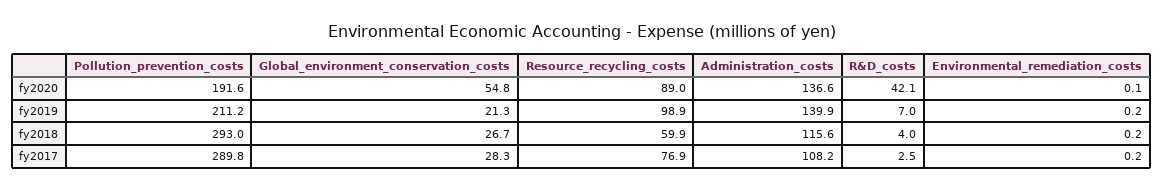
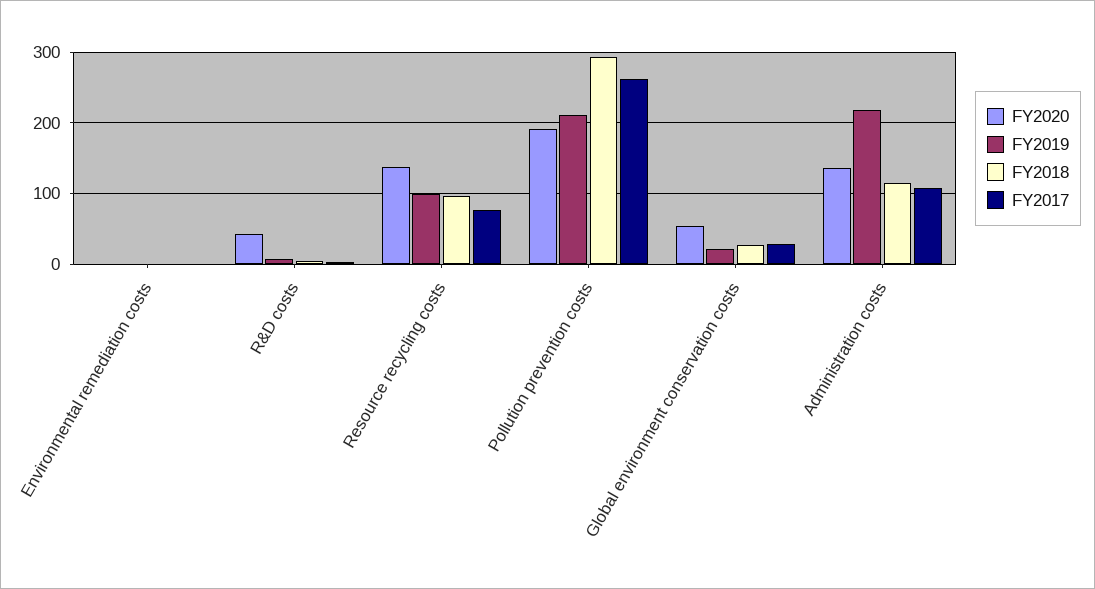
fy2020, Resource_recycling_costs: 89 -> 140
fy2019, Administration_costs: 139.9 -> 220
fy2018, Resource_recycling_costs: 59.9 -> 100
fy2017, Pollution_prevention_costs: 289.8 -> 260

